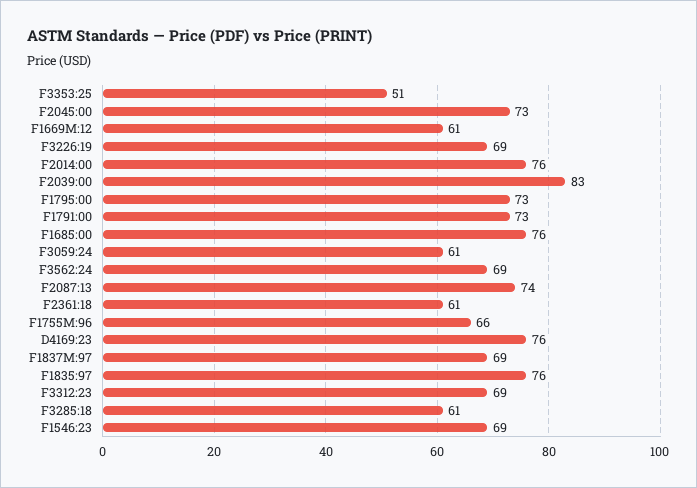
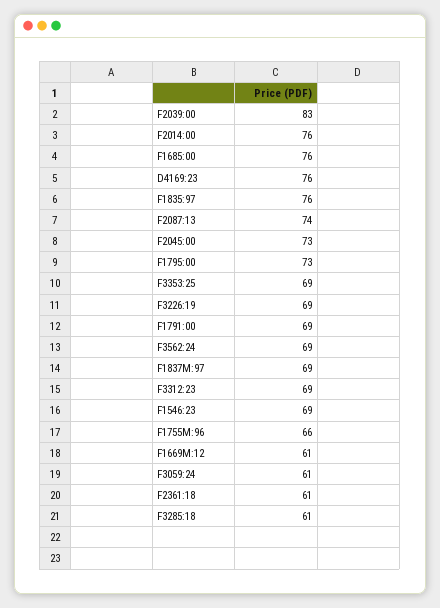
F3353:25: 51 -> 69
F1791:00: 73 -> 69

